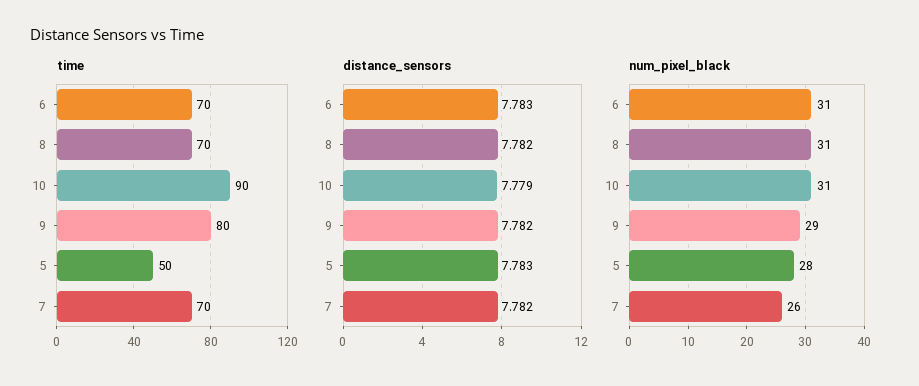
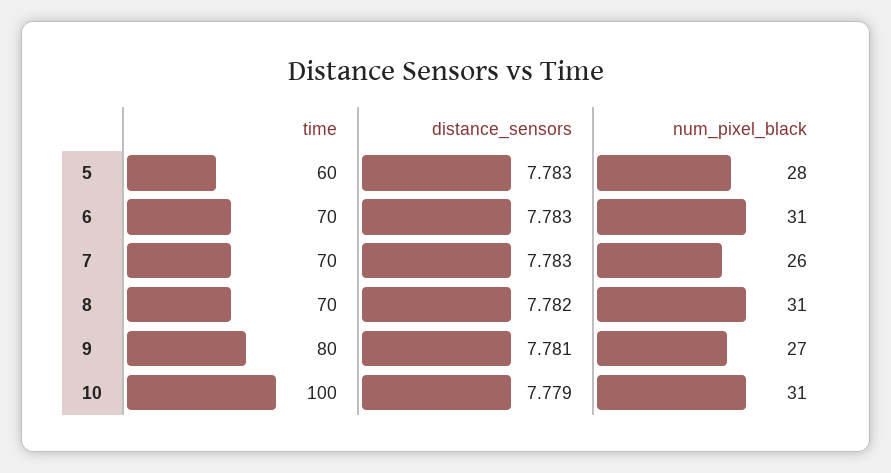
time, 10: 90 -> 100
time, 5: 50 -> 60
distance_sensors, 9: 7.782 -> 7.781
distance_sensors, 7: 7.782 -> 7.783
num_pixel_black, 9: 29 -> 27

